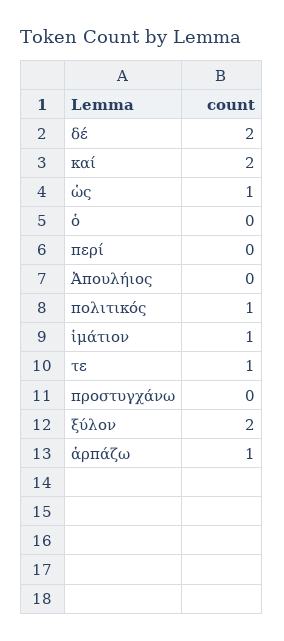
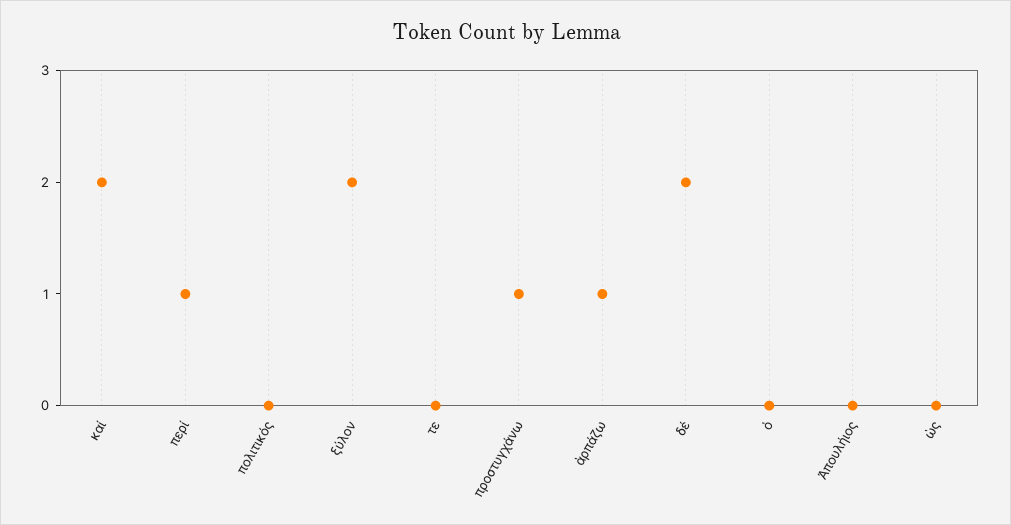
ὡς: 1 -> 0
περί: 0 -> 1
πολιτικός: 1 -> 0
ἱμάτιον: 1 -> none
τε: 1 -> 0
προστυγχάνω: 0 -> 1

